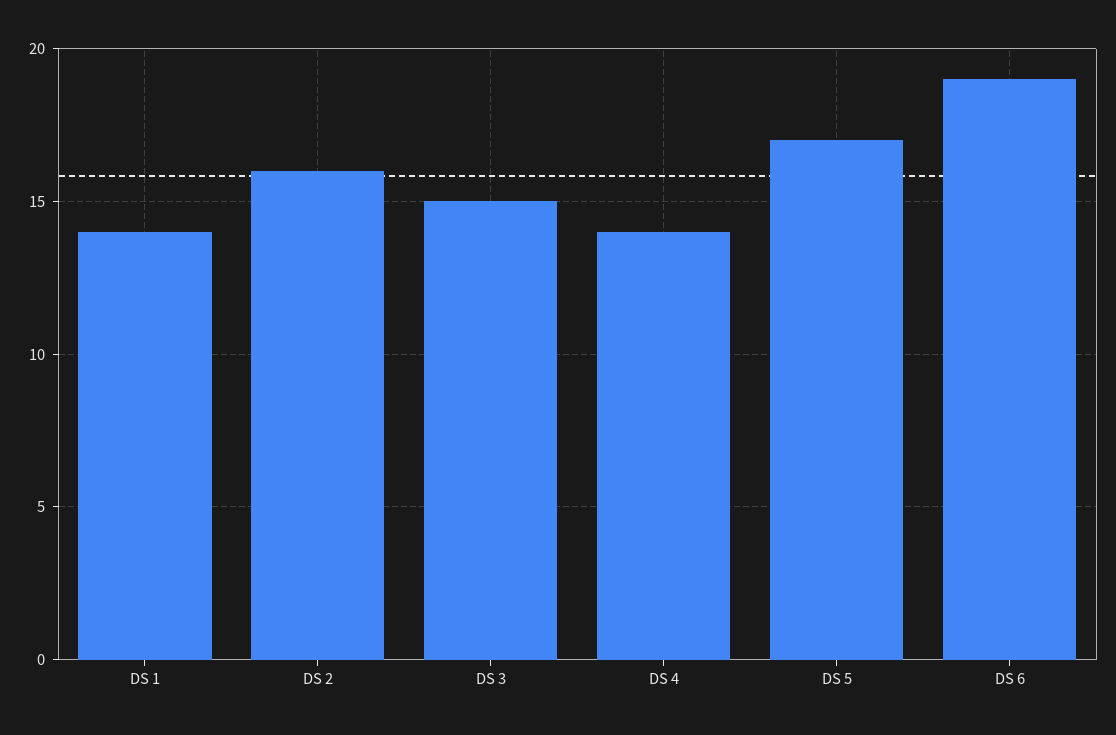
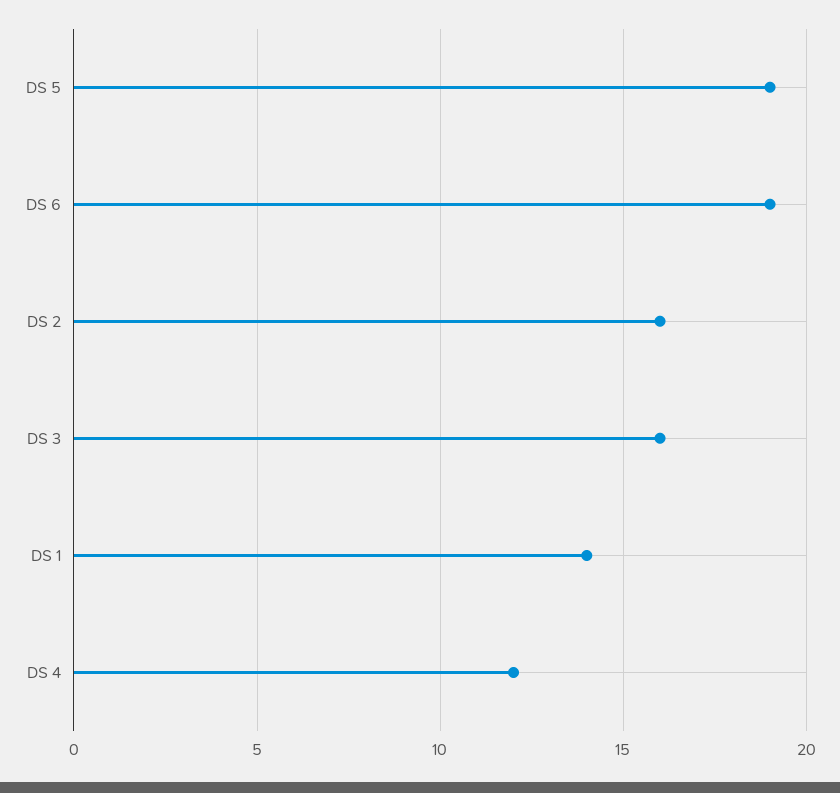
DS 3: 15 -> 16
DS 4: 14 -> 12
DS 5: 17 -> 19

